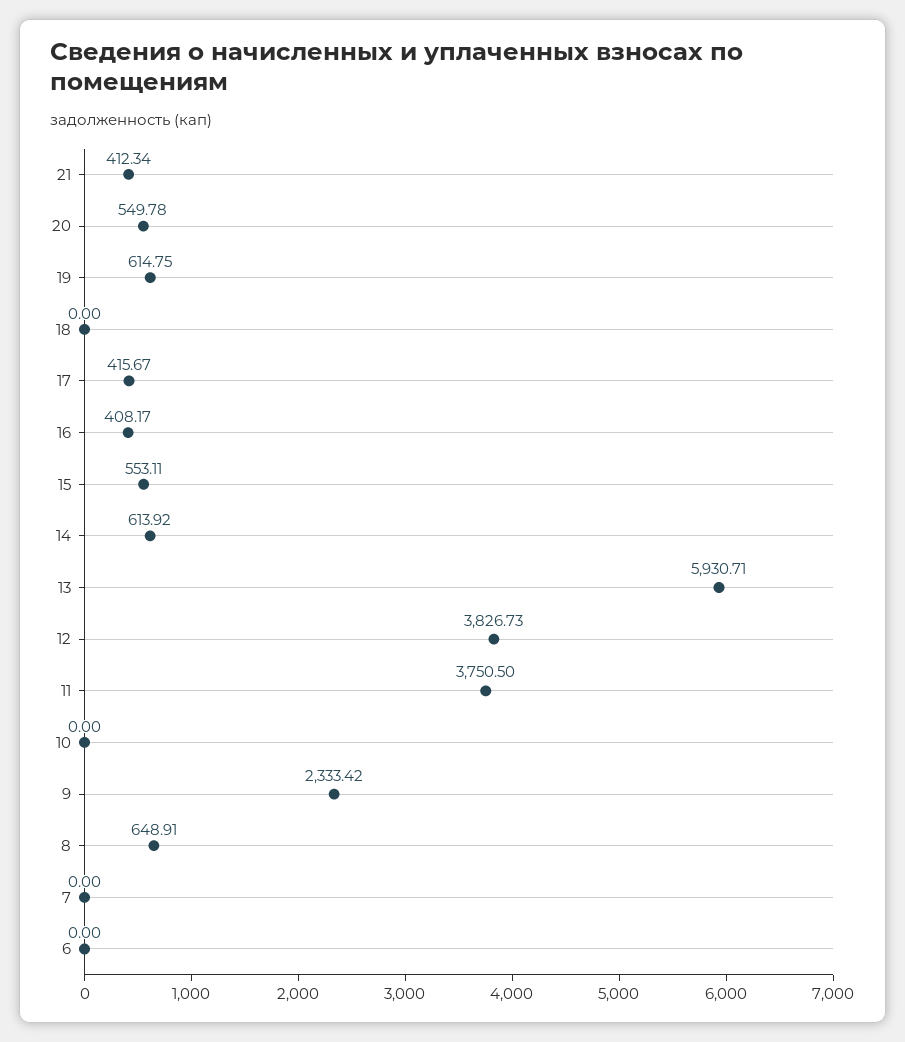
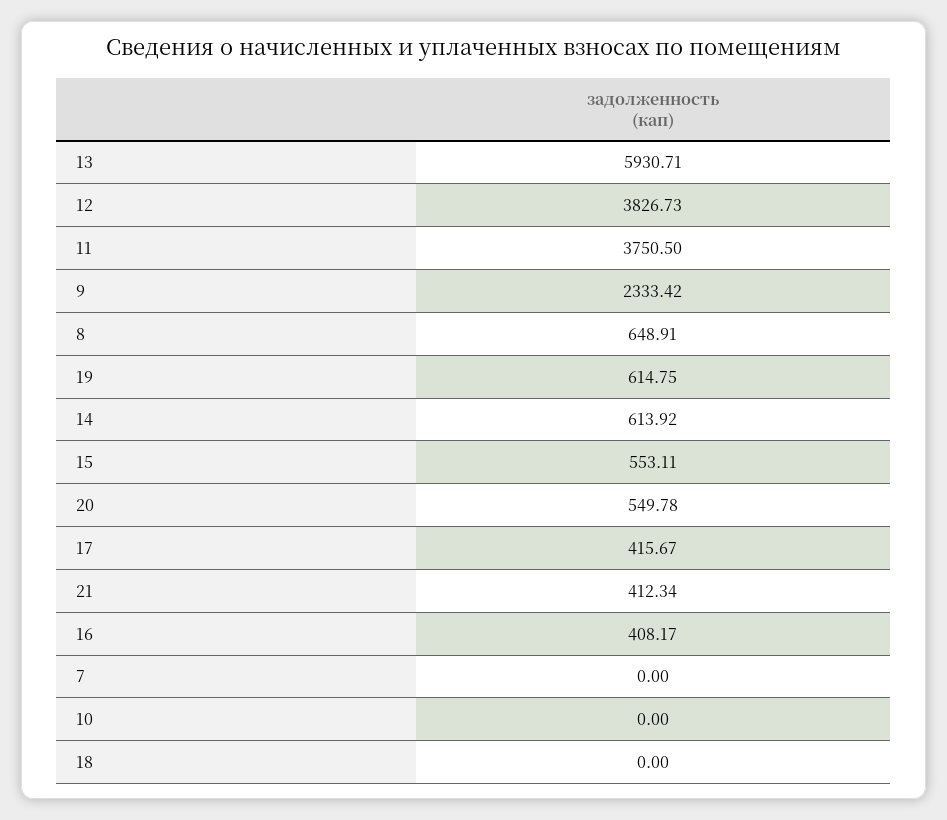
6: 0 -> none

